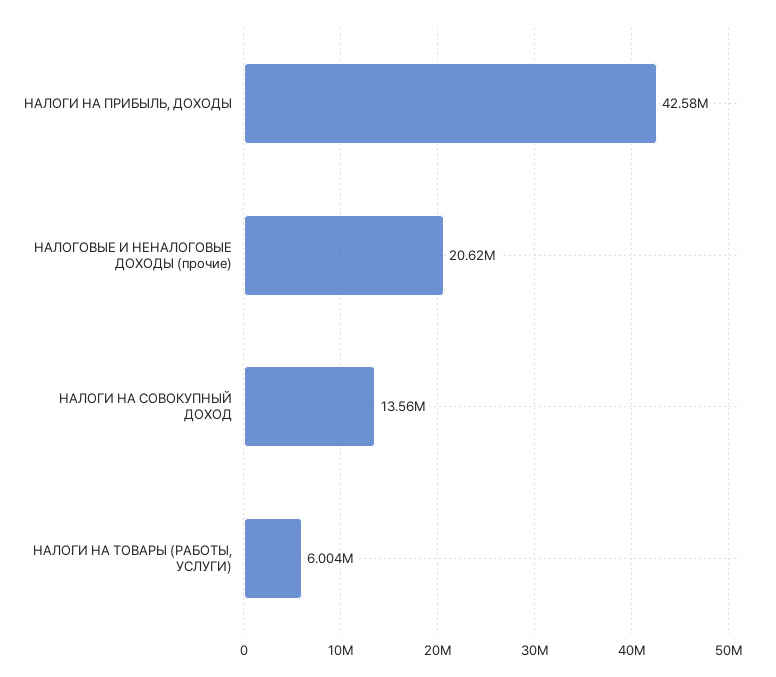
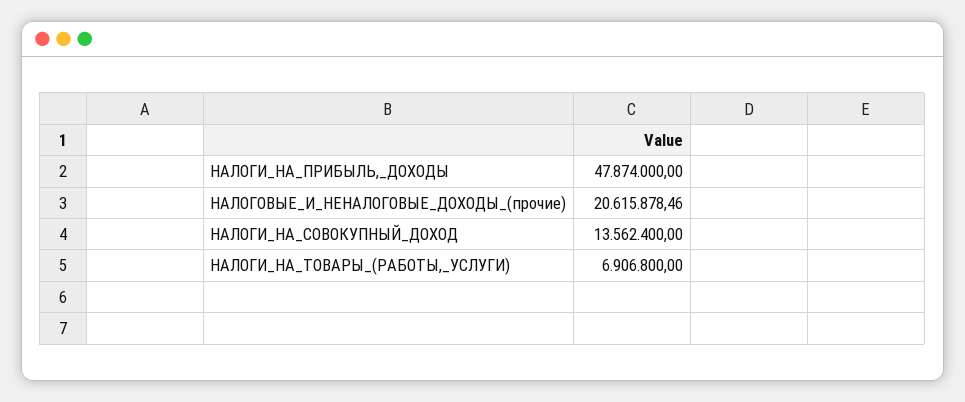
НАЛОГИ НА ПРИБЫЛЬ, ДОХОДЫ: 42580000 -> 47874000
НАЛОГИ НА ТОВАРЫ (РАБОТЫ, УСЛУГИ): 6004000 -> 6906800

